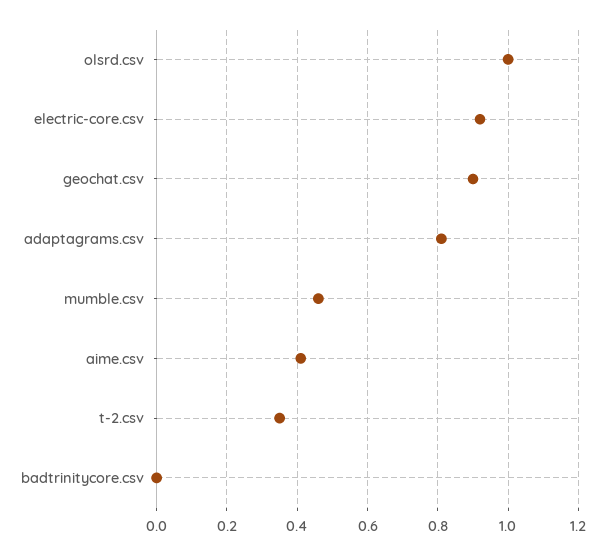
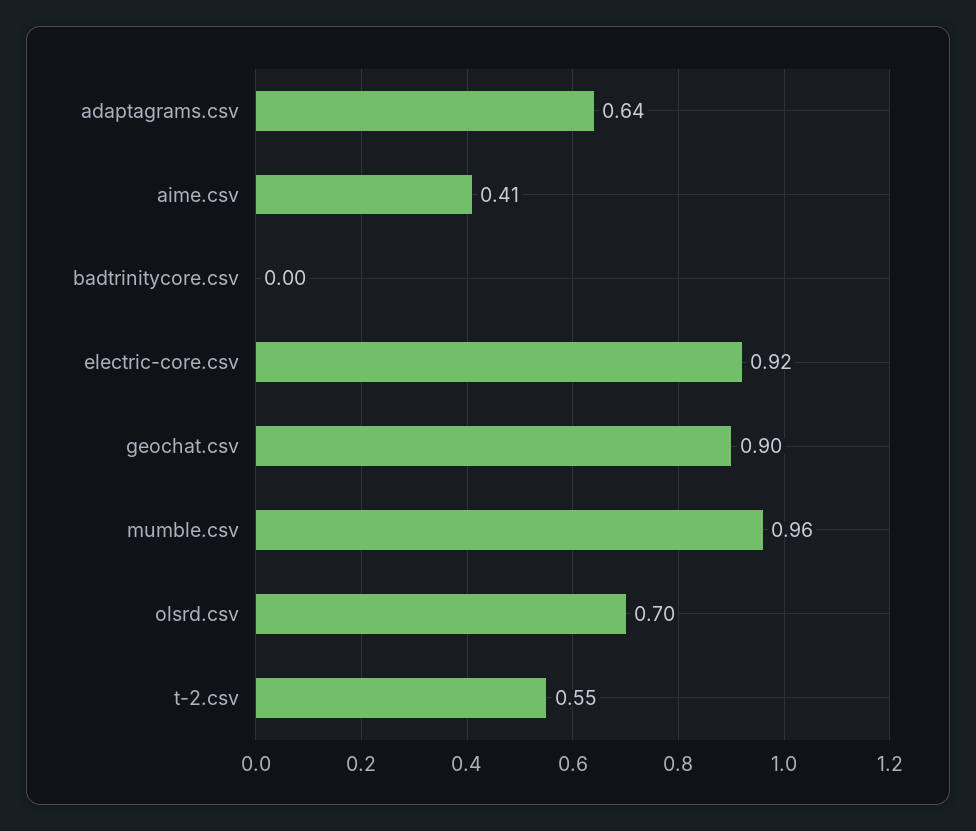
olsrd.csv: 1 -> 0.7
adaptagrams.csv: 0.8 -> 0.64
mumble.csv: 0.45 -> 0.96
t-2.csv: 0.35 -> 0.55

